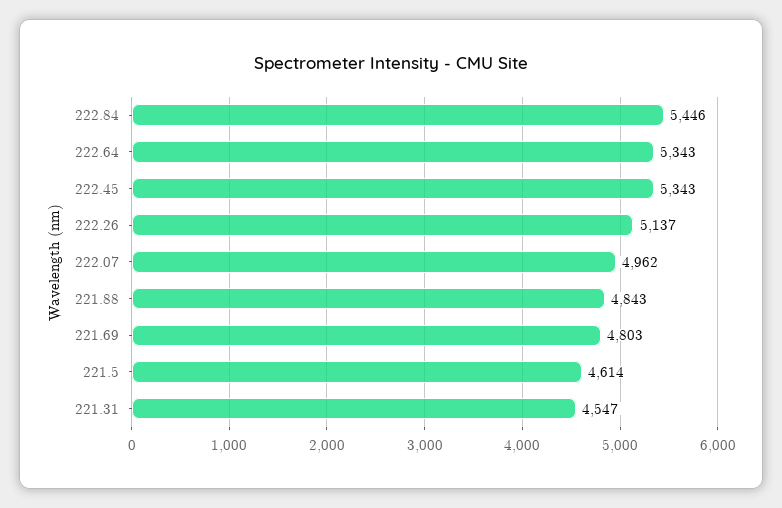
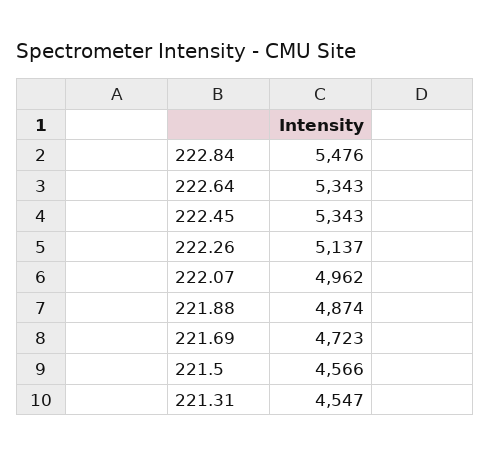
222.84: 5446 -> 5476
221.88: 4843 -> 4874
221.69: 4803 -> 4723
221.5: 4614 -> 4566

